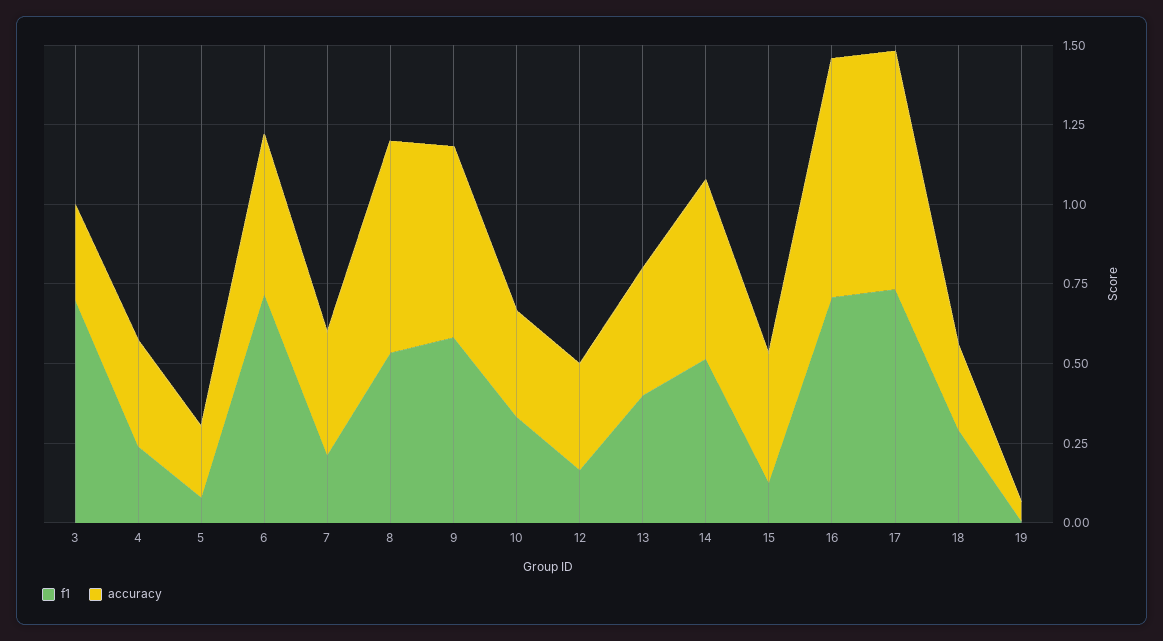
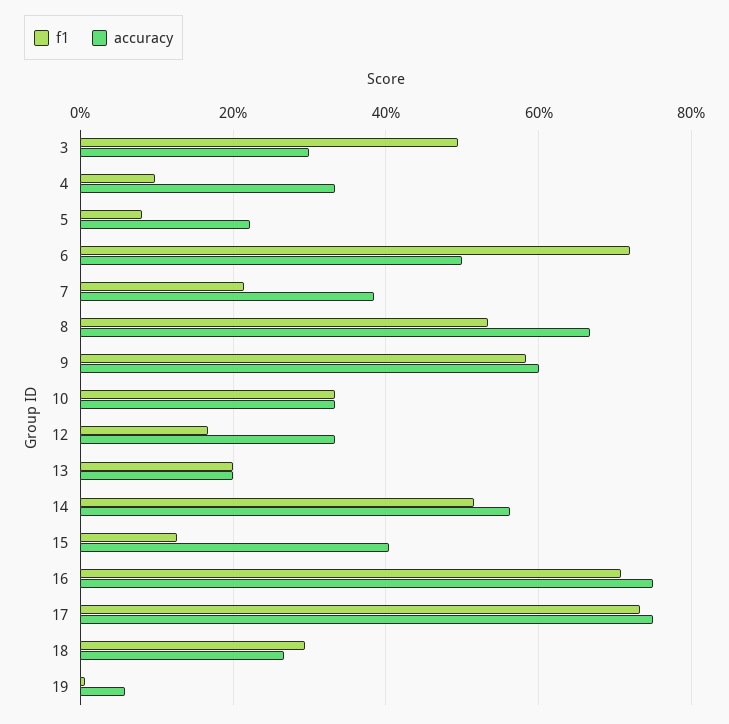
f1, 3: 0.7 -> 0.5
f1, 4: 0.25 -> 0.1
f1, 13: 0.4 -> 0.2
accuracy, 13: 0.4 -> 0.2

